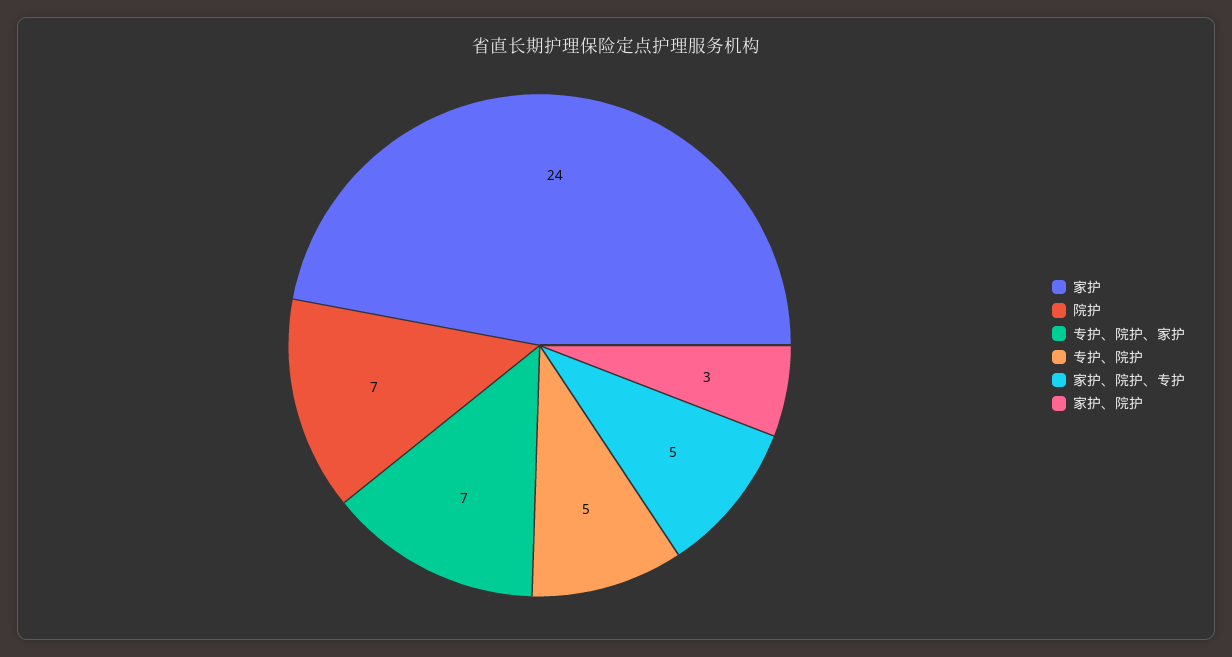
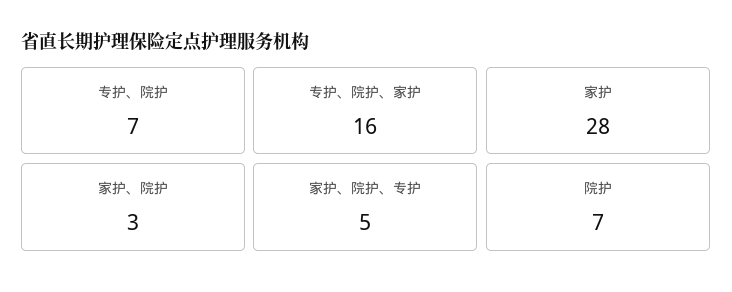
家护: 24 -> 28
专护、院护、家护: 7 -> 16
专护、院护: 5 -> 7

